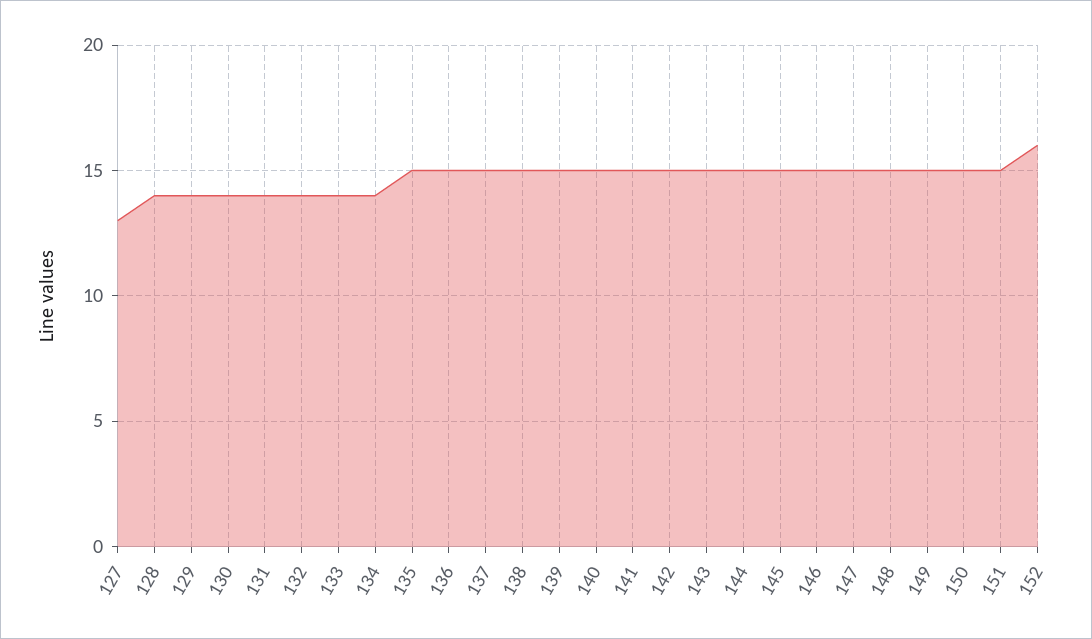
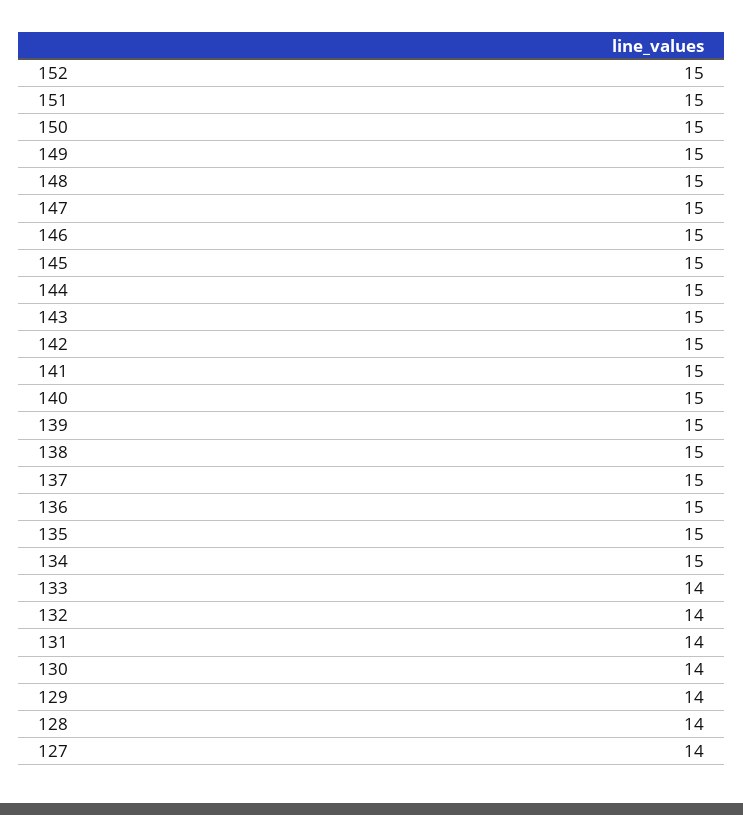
127: 13 -> 14
134: 14 -> 15
152: 16 -> 15

